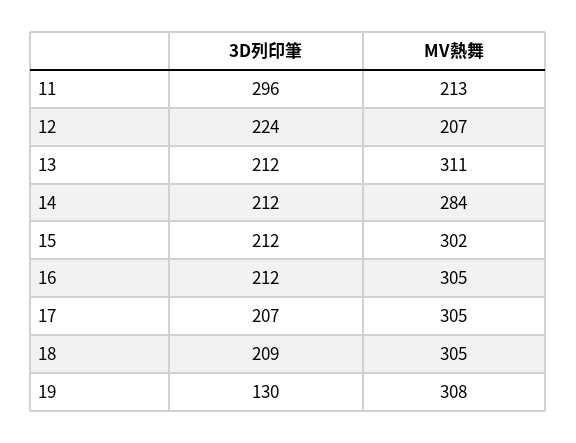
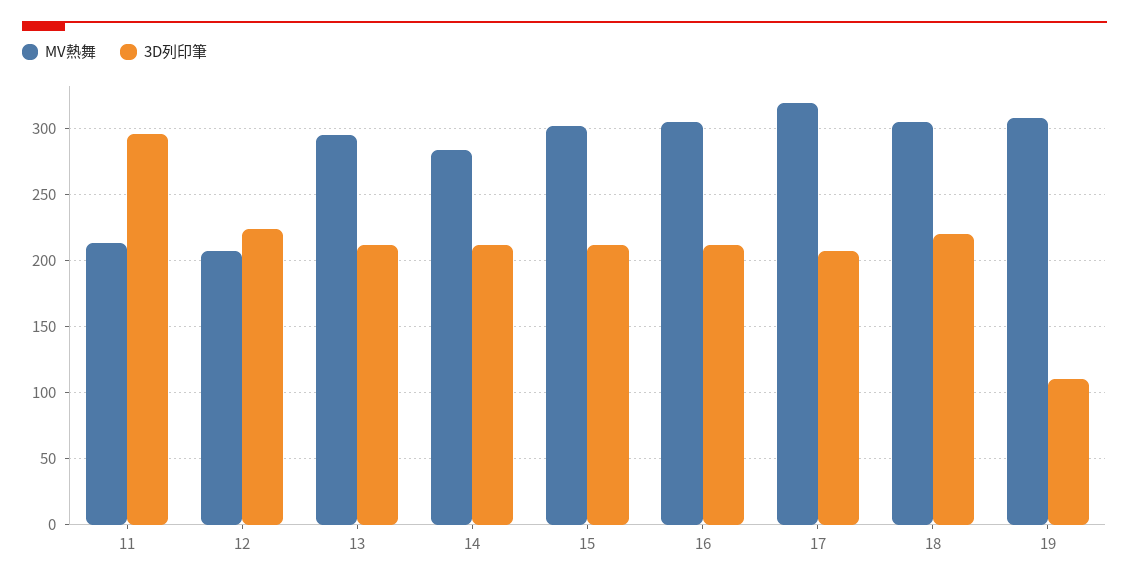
MV熱舞, 13: 311 -> 295
MV熱舞, 17: 305 -> 320
3D列印筆, 18: 209 -> 220
3D列印筆, 19: 130 -> 110

